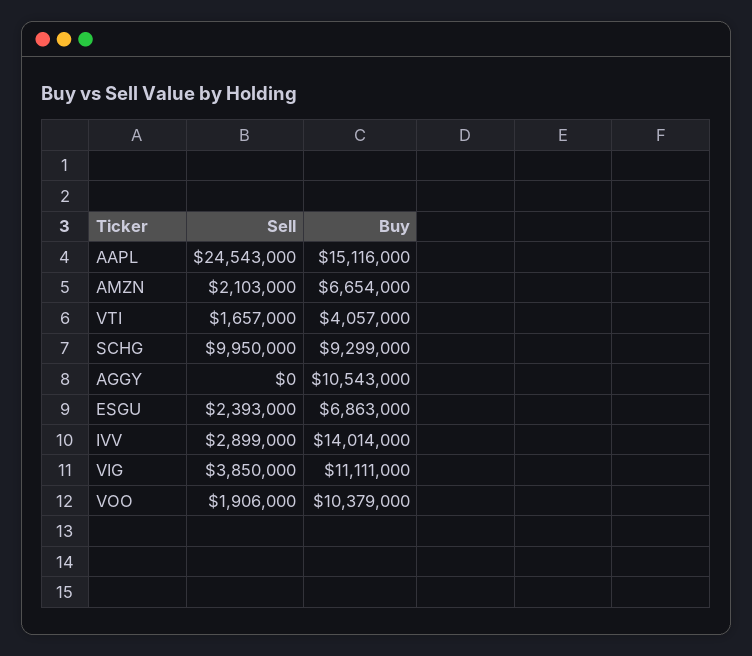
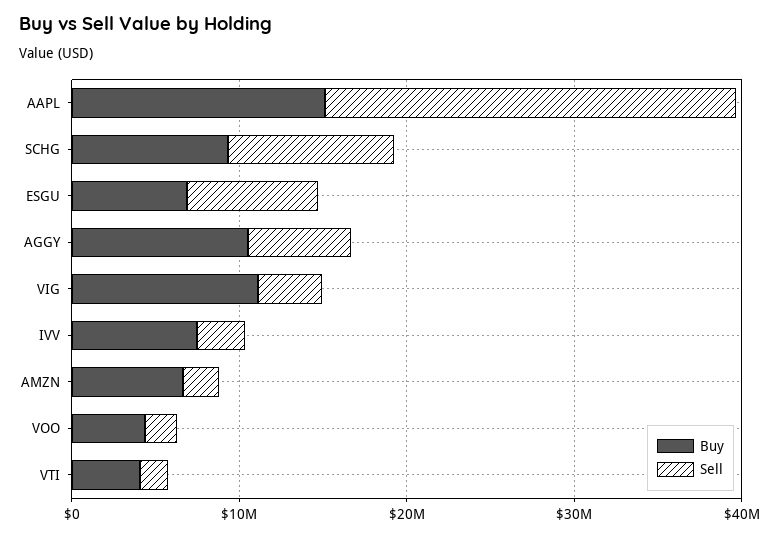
Sell, AGGY: 0 -> 6000000
Sell, ESGU: 2393000 -> 8000000
Buy, IVV: 14014000 -> 8000000
Buy, VOO: 10379000 -> 4000000

